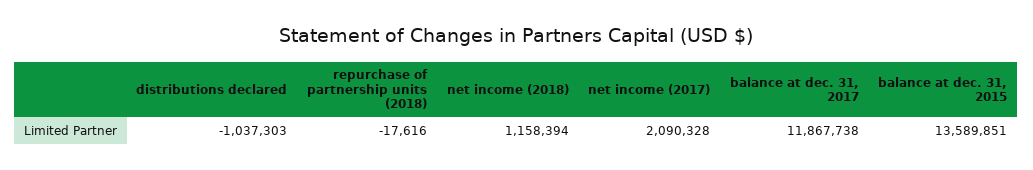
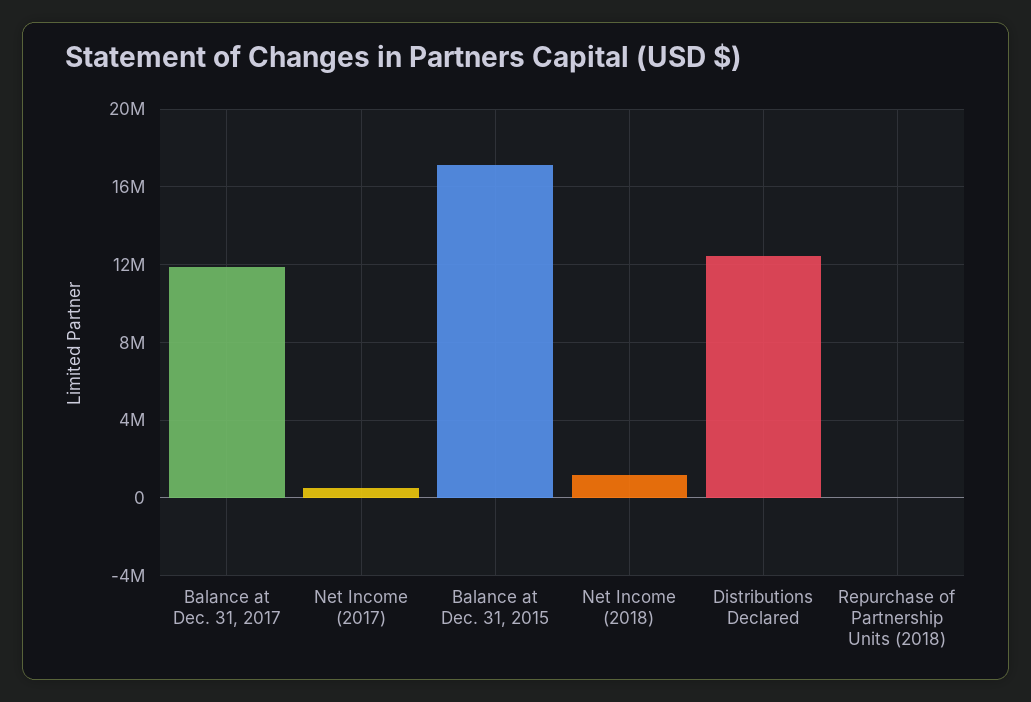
distributions declared: -1037303 -> 12500000
net income (2017): 2090328 -> 500000
balance at dec. 31, 2015: 13589851 -> 17000000

